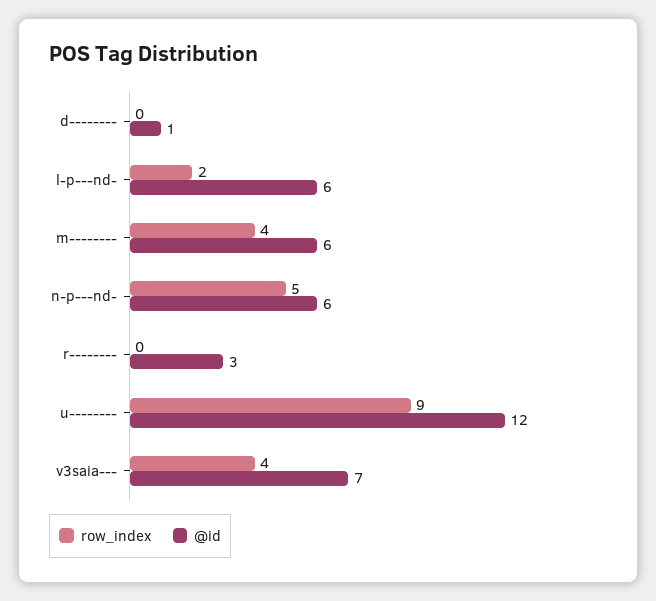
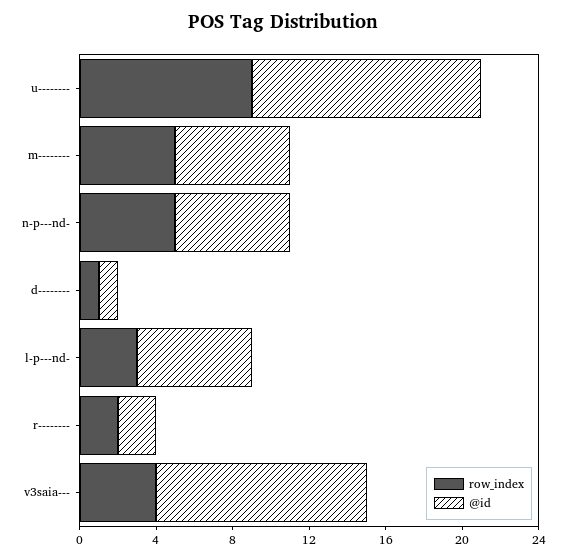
row_index, d--------: 0 -> 1
row_index, l-p---nd-: 2 -> 3
row_index, m--------: 4 -> 5
row_index, r--------: 0 -> 2
@id, r--------: 3 -> 2
@id, v3saia---: 7 -> 11

